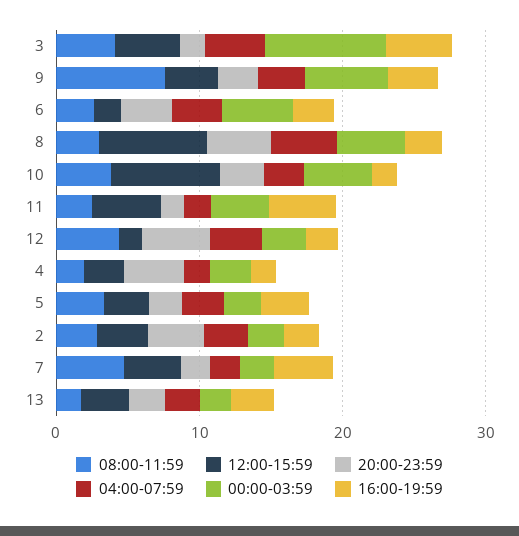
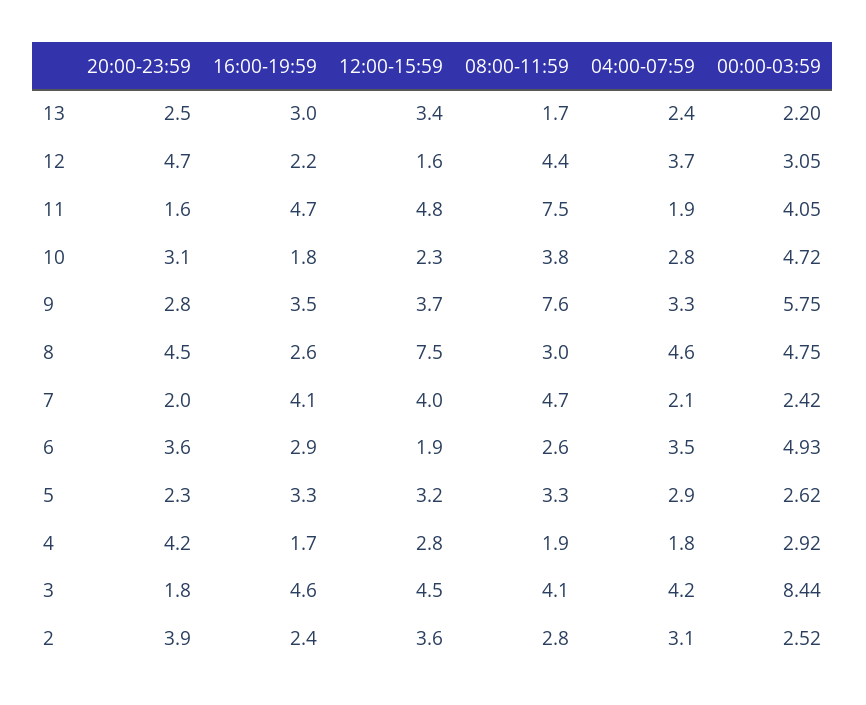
12:00-15:59, 10: 8 -> 2.3
08:00-11:59, 11: 2 -> 7.5

